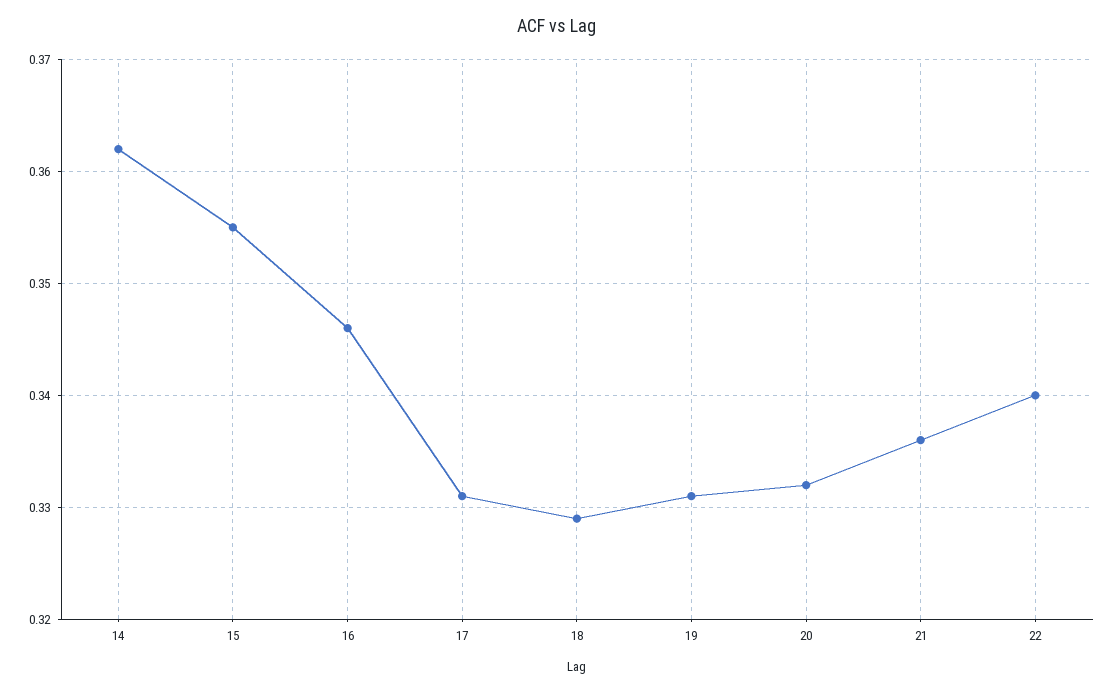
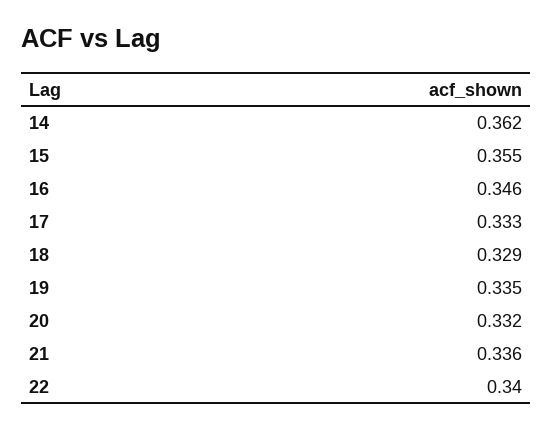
17: 0.331 -> 0.333
19: 0.331 -> 0.335

